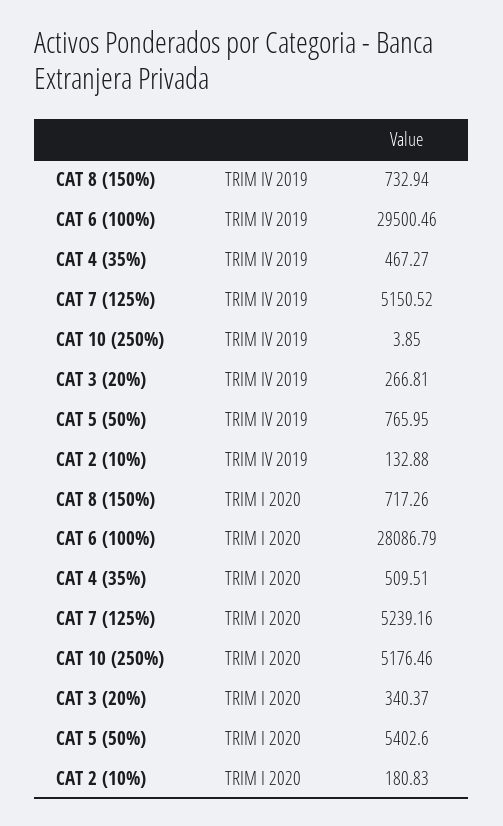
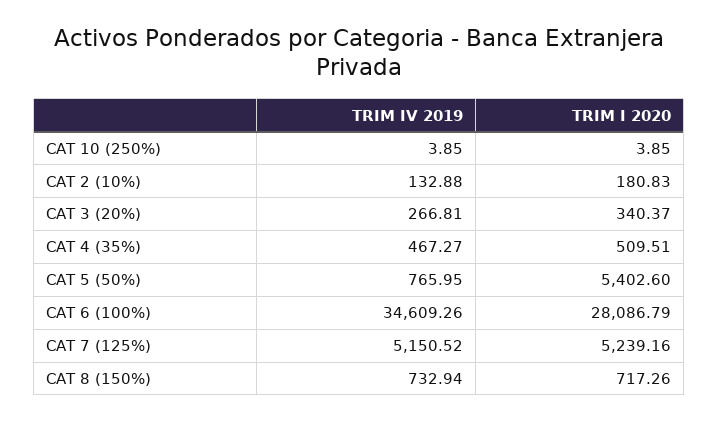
CAT 6 (100%), TRIM IV 2019: 29500.46 -> 34609.26
CAT 10 (250%), TRIM I 2020: 5176.46 -> 3.85

